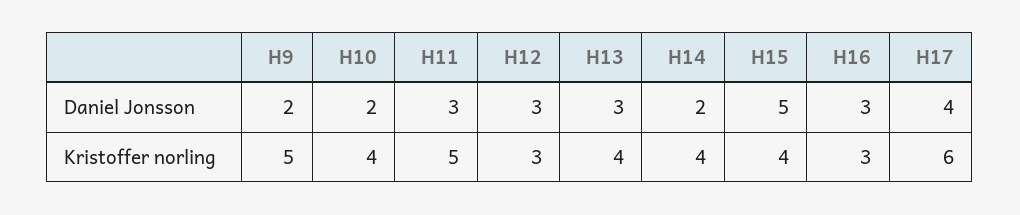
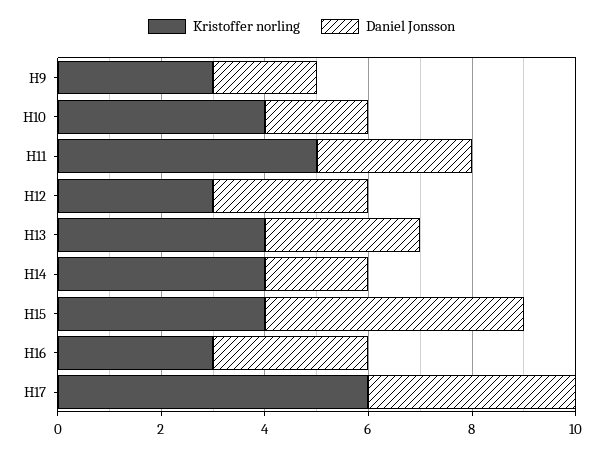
Kristoffer norling, H9: 5 -> 3

